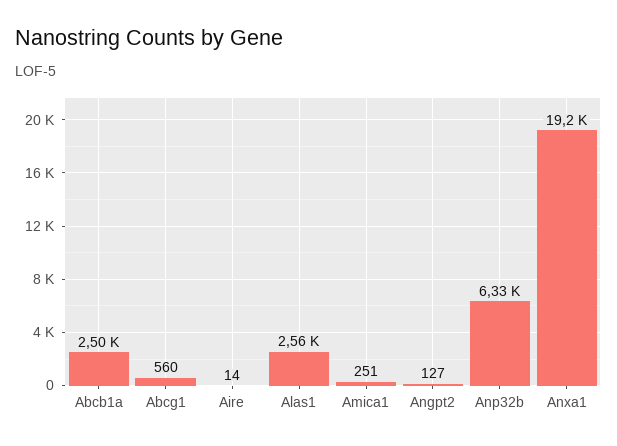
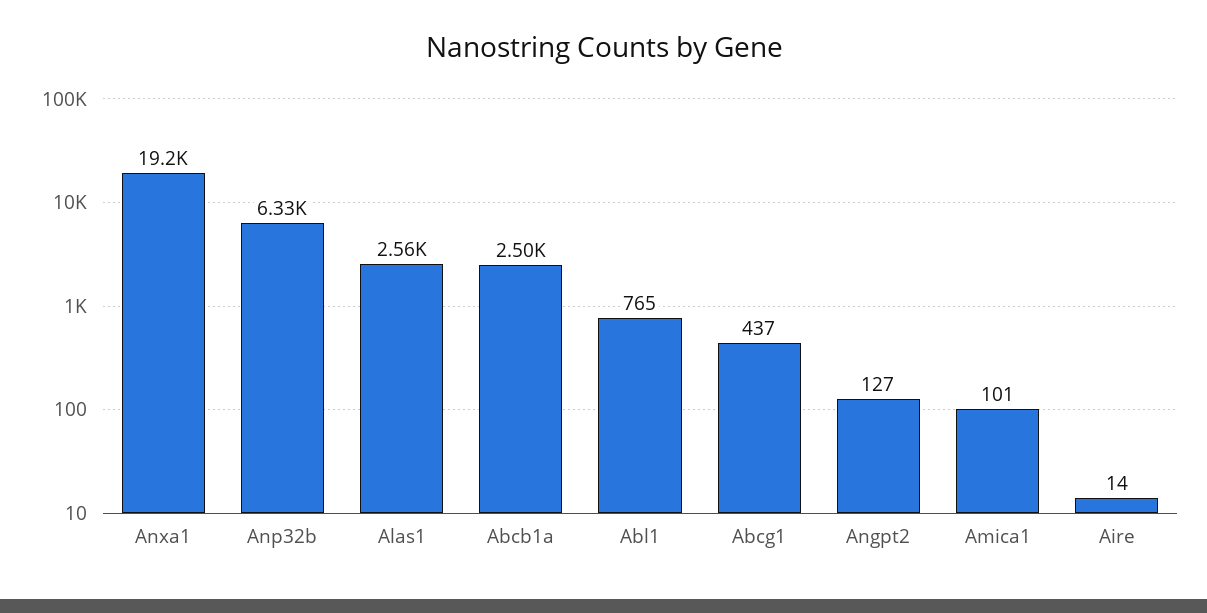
Abcg1: 560 -> 437
Amica1: 251 -> 101
Abl1: none -> 765

